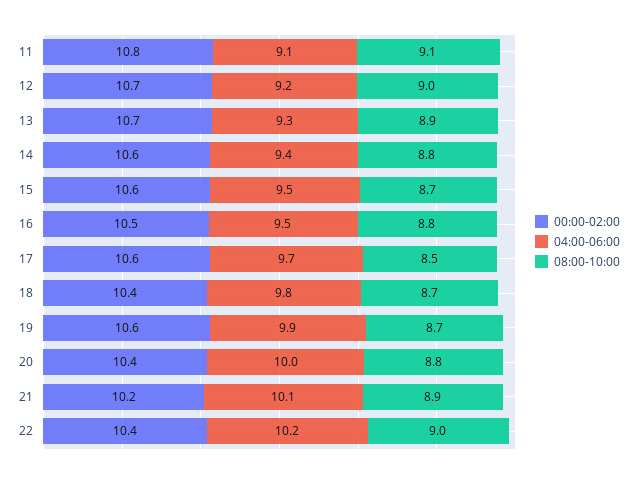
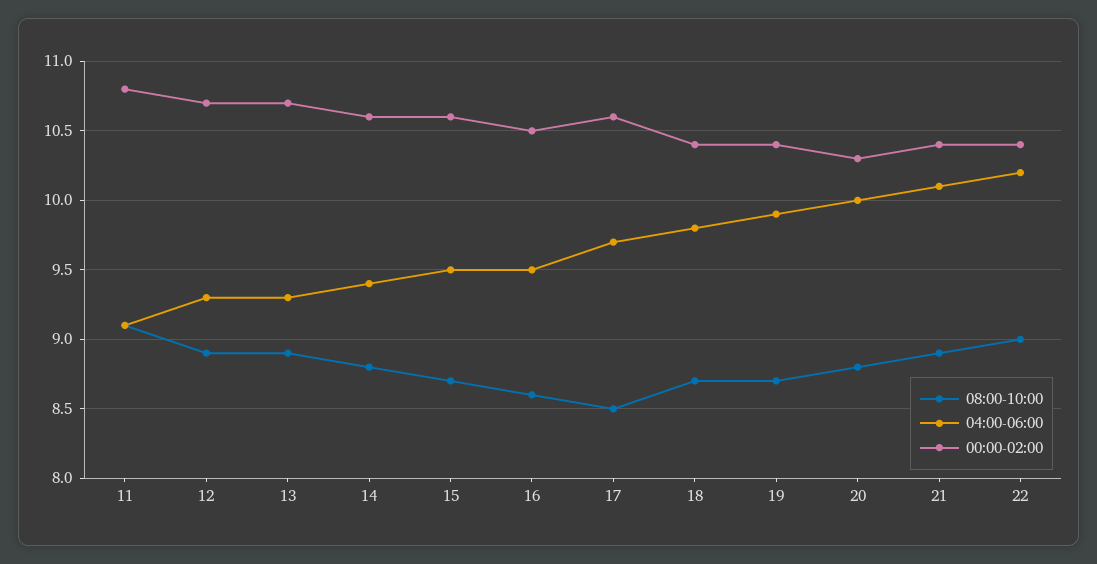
04:00-06:00, 12: 9.2 -> 9.3
08:00-10:00, 12: 9 -> 8.9
08:00-10:00, 16: 8.8 -> 8.6
00:00-02:00, 19: 10.6 -> 10.4
00:00-02:00, 20: 10.4 -> 10.3
00:00-02:00, 21: 10.2 -> 10.4

